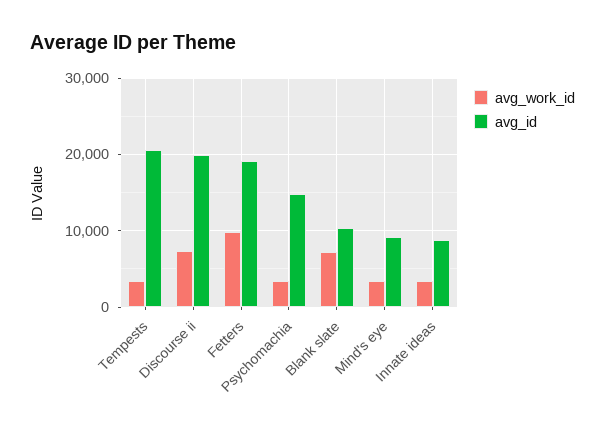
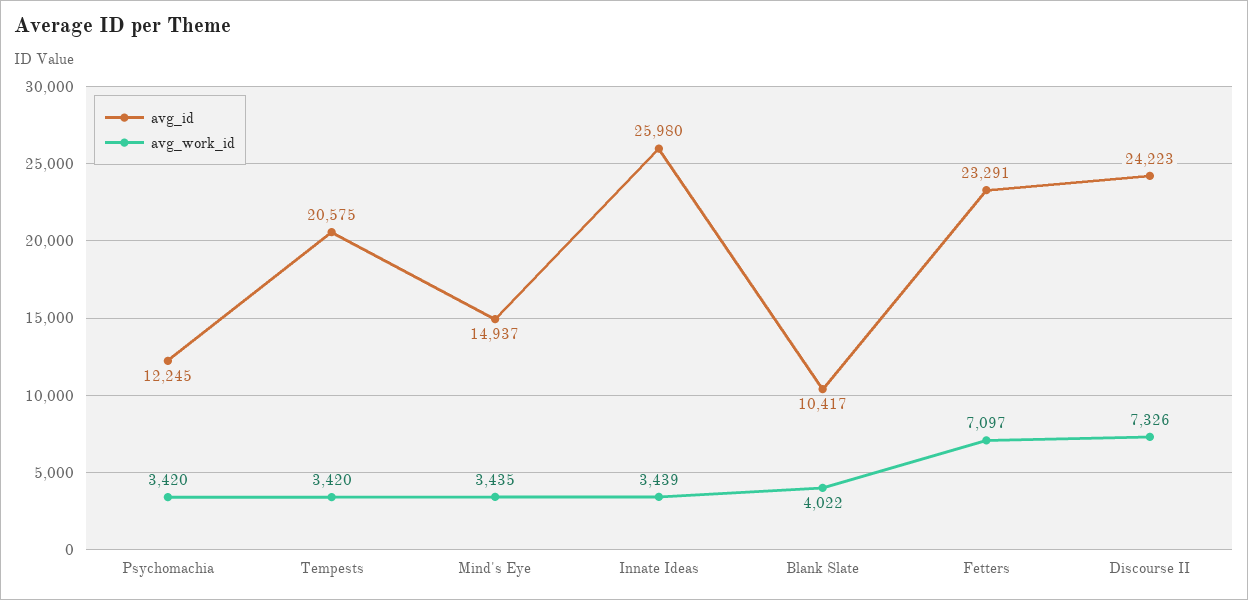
avg_id, Discourse ii: 20000 -> 24223
avg_work_id, Fetters: 10000 -> 7097
avg_id, Fetters: 19000 -> 23291
avg_id, Psychomachia: 15000 -> 12245
avg_work_id, Blank slate: 7000 -> 4022
avg_id, Mind's eye: 9000 -> 14937
avg_id, Innate ideas: 9000 -> 25980

